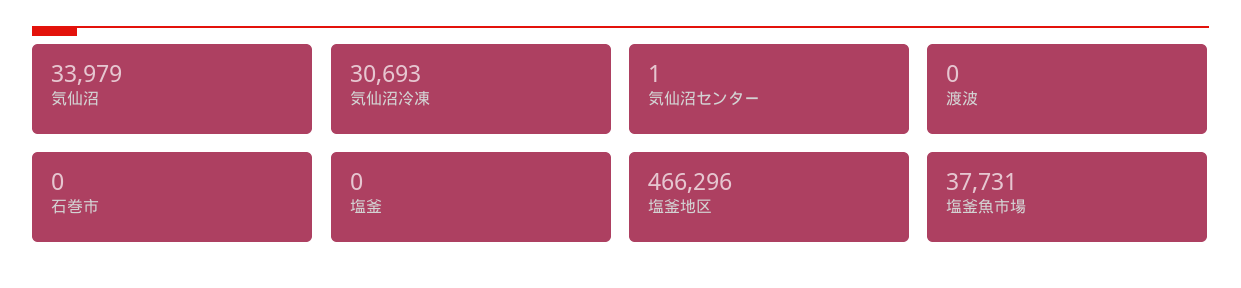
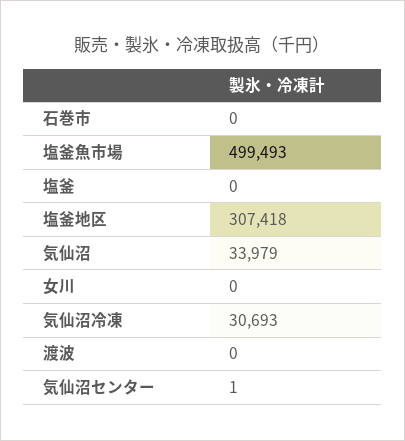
塩釜地区: 466296 -> 307418
塩釜魚市場: 37731 -> 499493
女川: none -> 0

